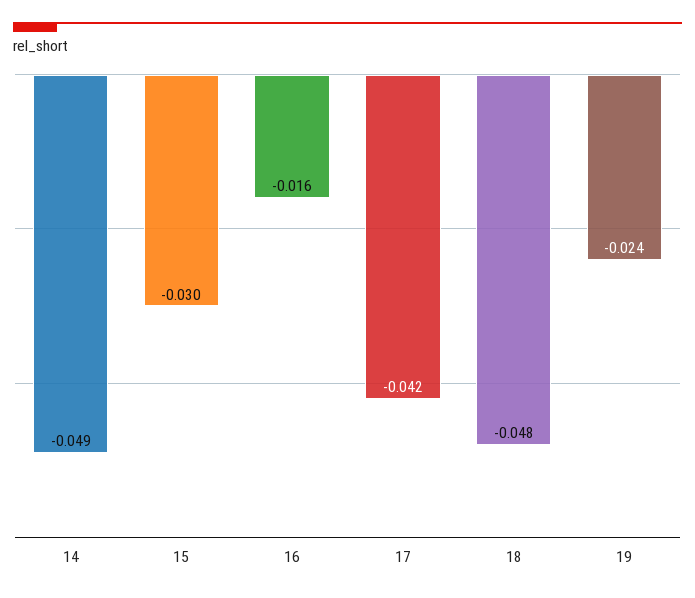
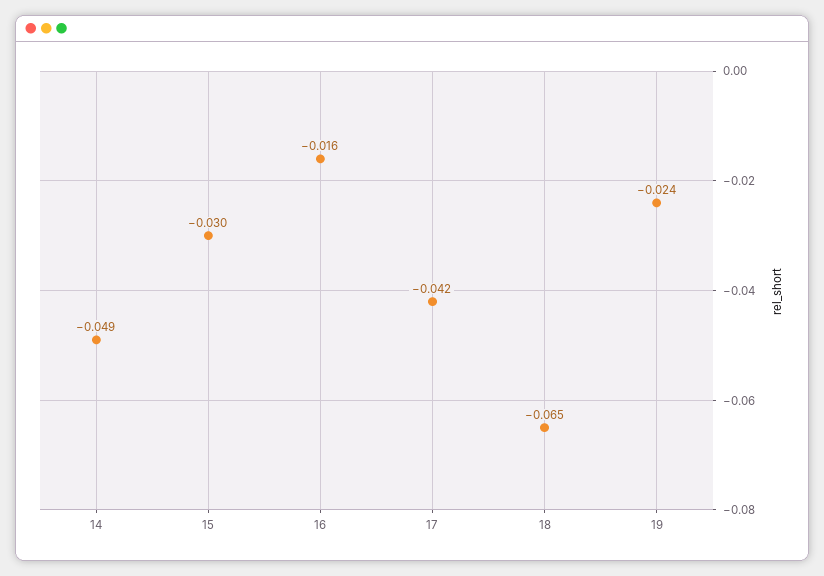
18: -0.048 -> -0.065

